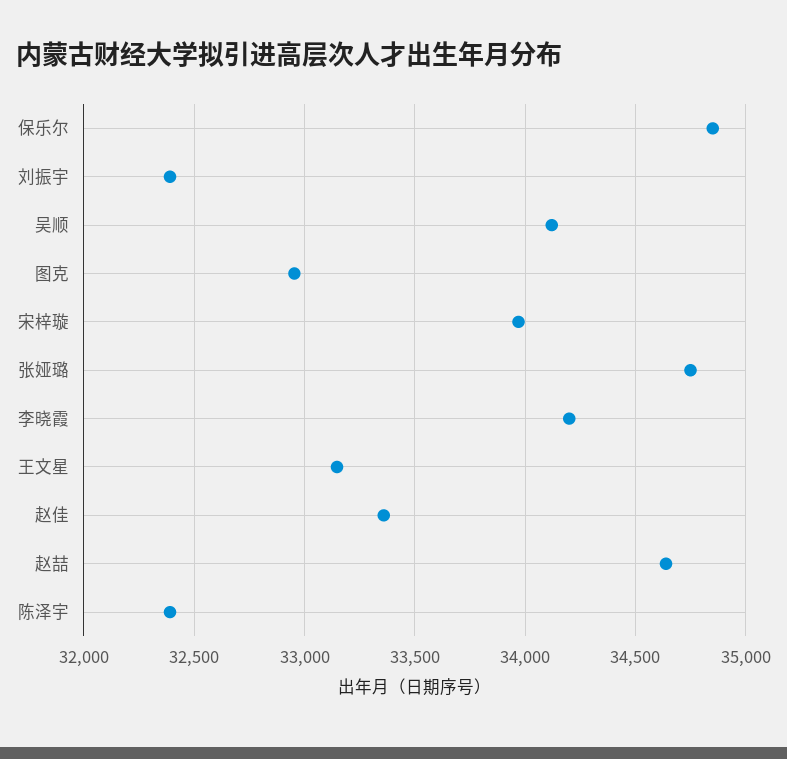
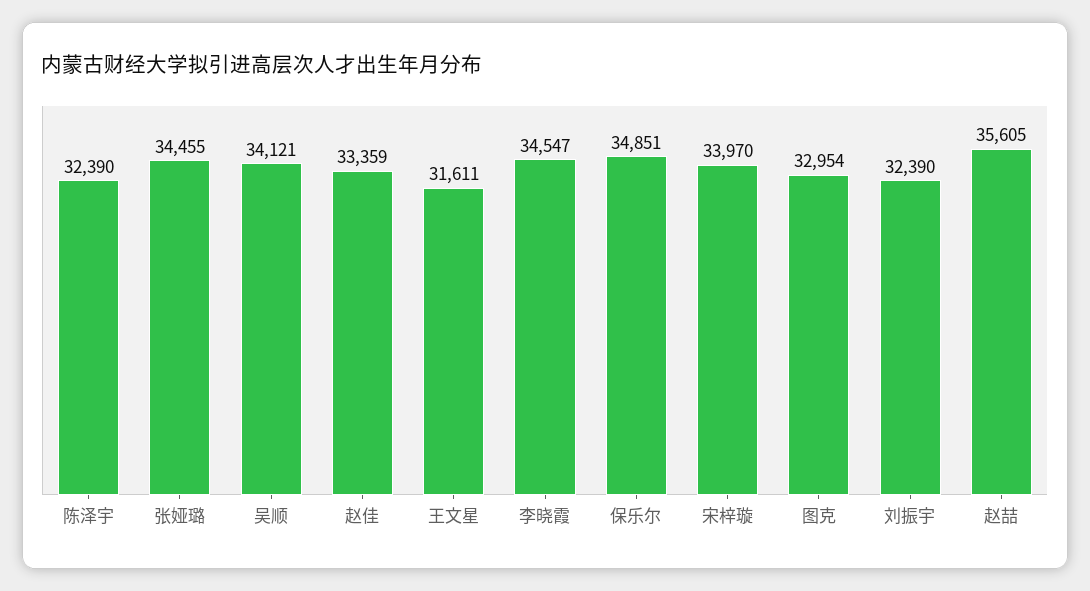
张娅璐: 34750 -> 34455
李晓霞: 34200 -> 34547
王文星: 33150 -> 31611
赵喆: 34650 -> 35605

